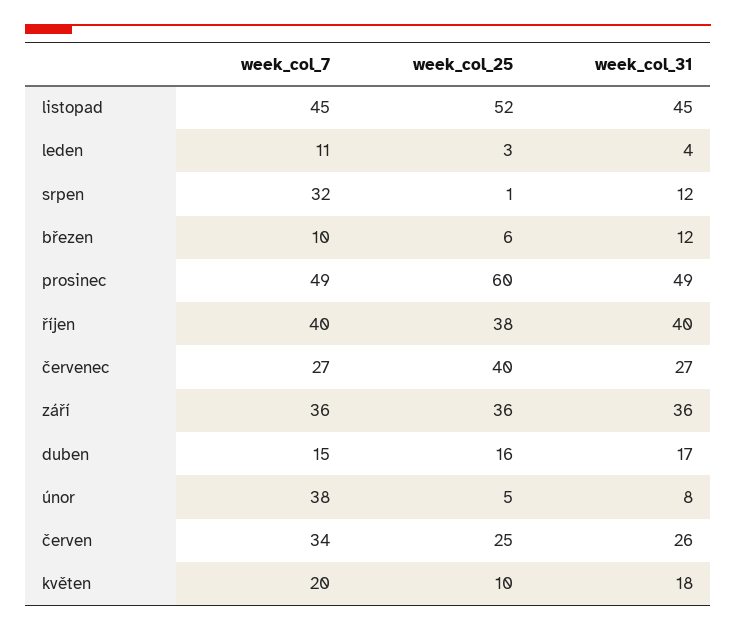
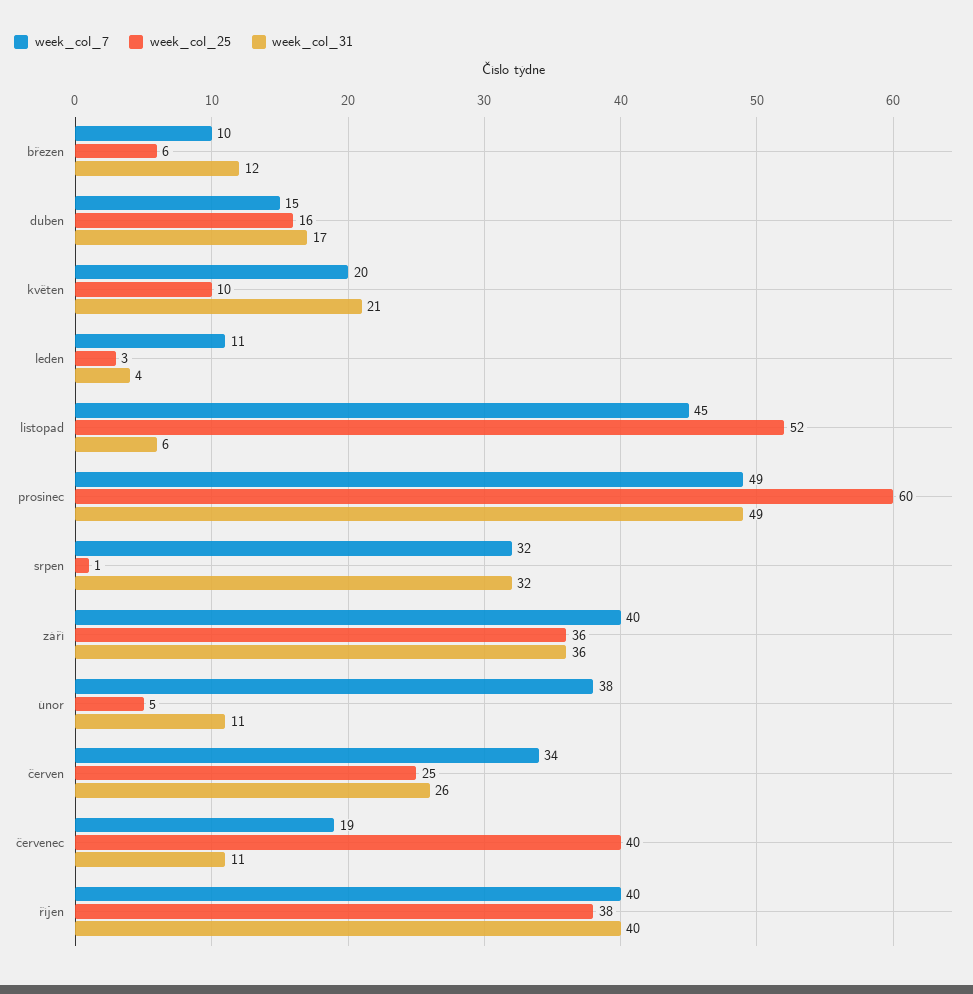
week_col_31, listopad: 45 -> 6
week_col_31, srpen: 12 -> 32
week_col_7, červenec: 27 -> 19
week_col_31, červenec: 27 -> 11
week_col_7, září: 36 -> 40
week_col_31, únor: 8 -> 11
week_col_31, květen: 18 -> 21

